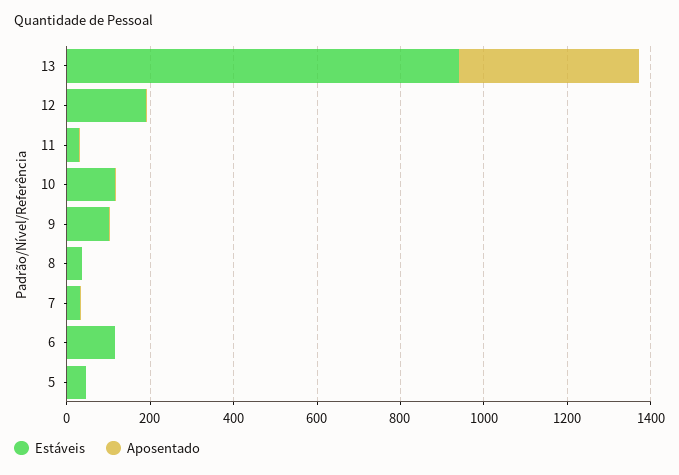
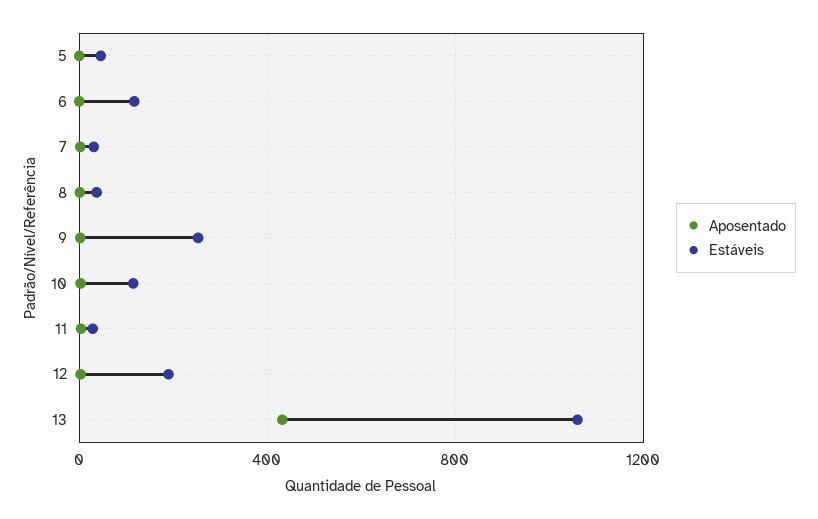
Estáveis, 13: 950 -> 1050
Estáveis, 9: 100 -> 250

